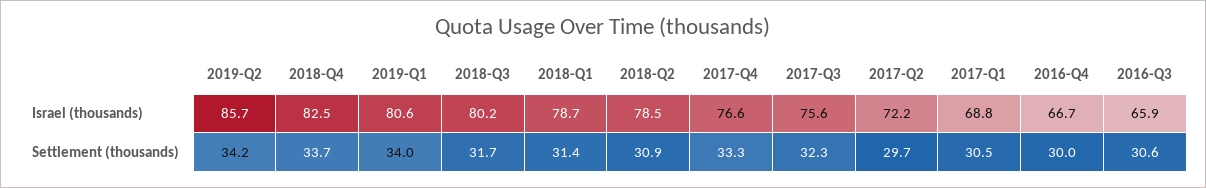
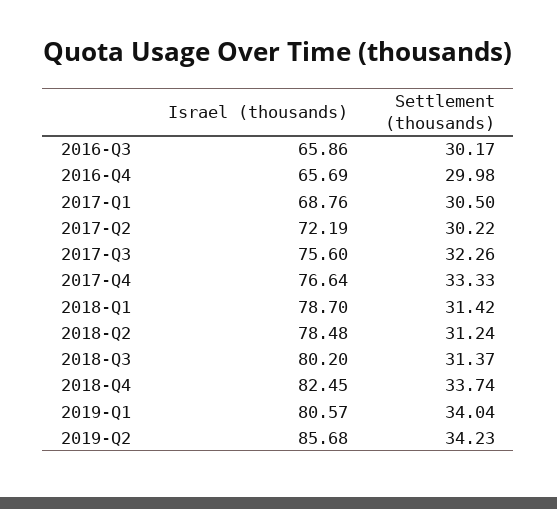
2016-Q4, Israel (thousands): 66.7 -> 65.69
2018-Q3, Settlement (thousands): 31.7 -> 31.37
2018-Q2, Settlement (thousands): 30.9 -> 31.24
2017-Q2, Settlement (thousands): 29.7 -> 30.22
2016-Q3, Settlement (thousands): 30.6 -> 30.17

